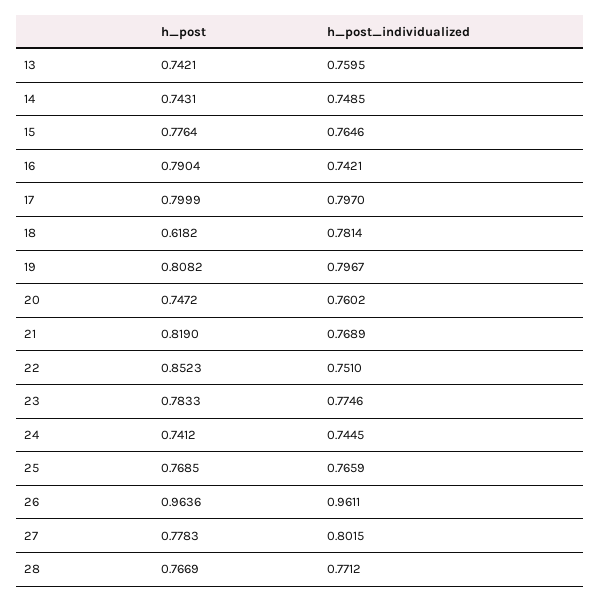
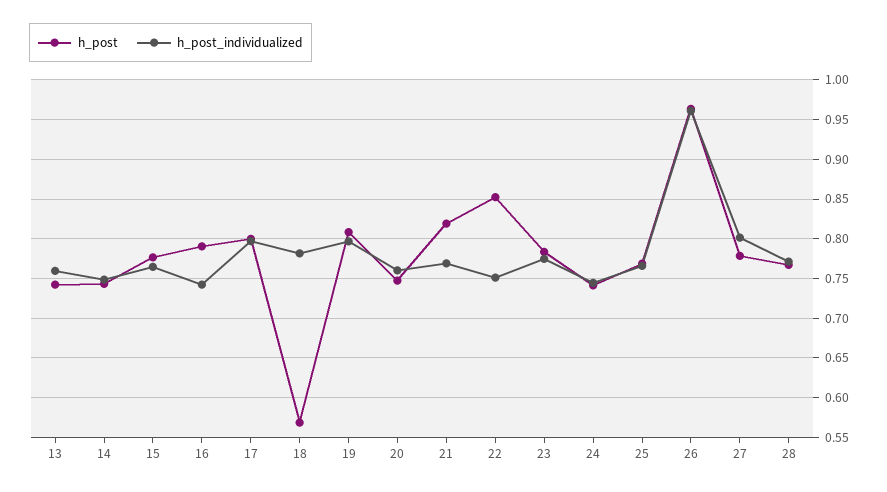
h_post, 18: 0.6182 -> 0.57

